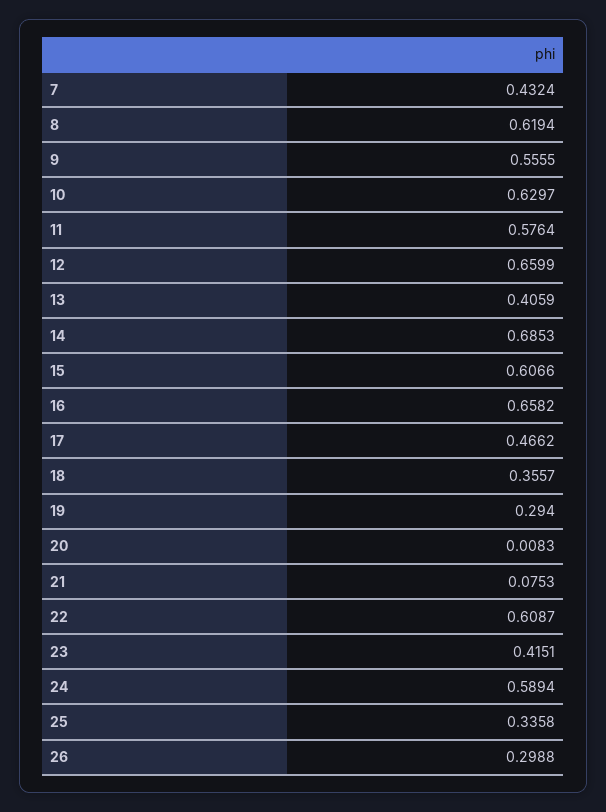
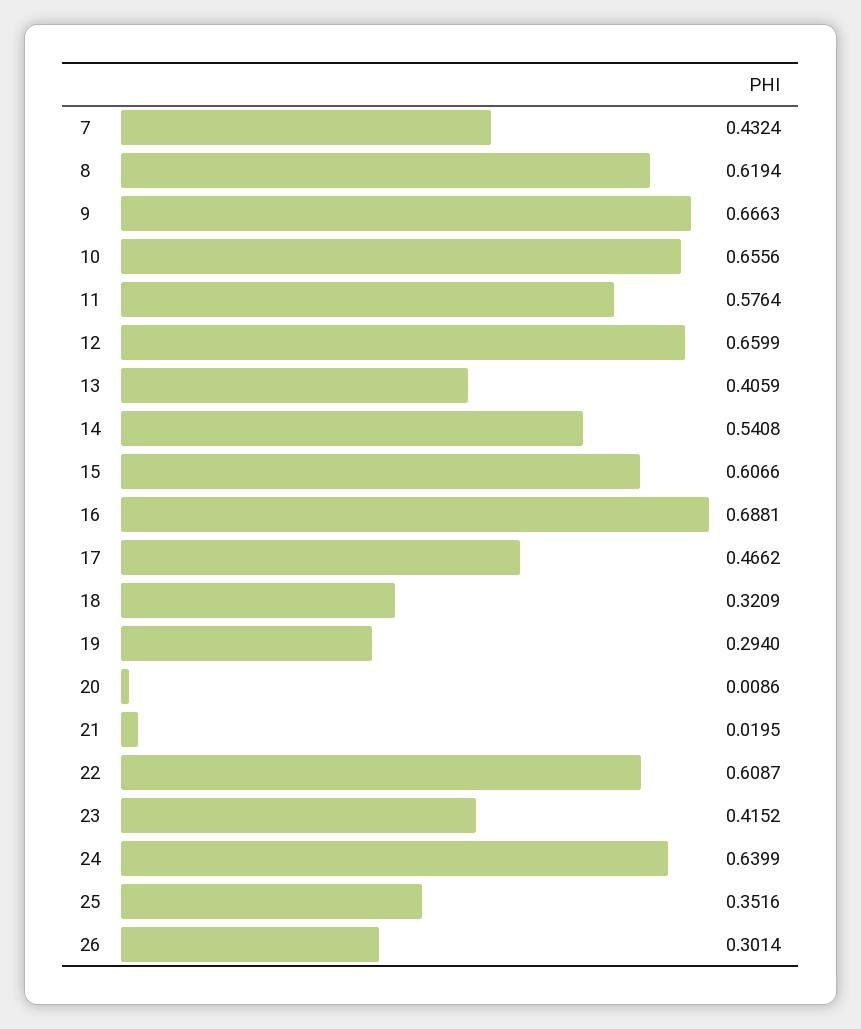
9: 0.5555 -> 0.6663
10: 0.6297 -> 0.6556
14: 0.6853 -> 0.5408
16: 0.6582 -> 0.6881
18: 0.3557 -> 0.3209
20: 0.0083 -> 0.0086
21: 0.0753 -> 0.0195
23: 0.4151 -> 0.4152
24: 0.5894 -> 0.6399
25: 0.3358 -> 0.3516
26: 0.2988 -> 0.3014

